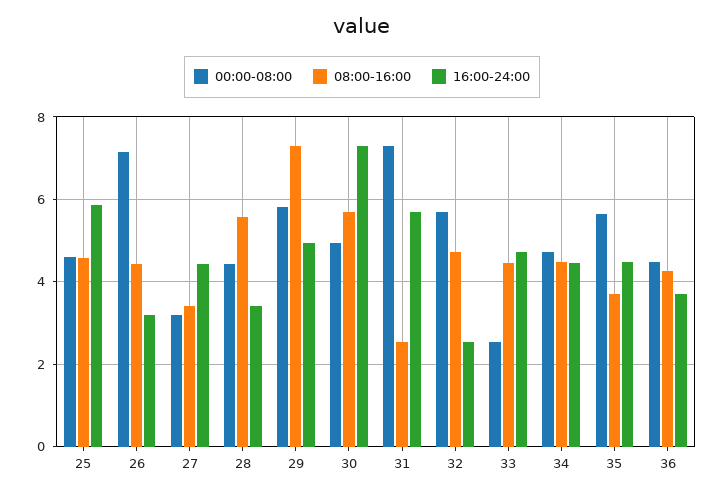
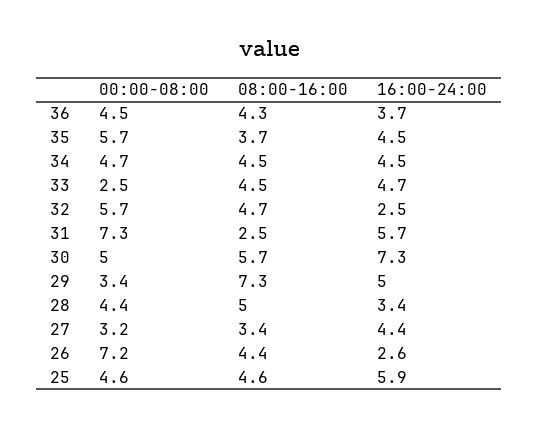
16:00-24:00, 26: 3.2 -> 2.6
08:00-16:00, 28: 5.6 -> 5
00:00-08:00, 29: 5.8 -> 3.4

